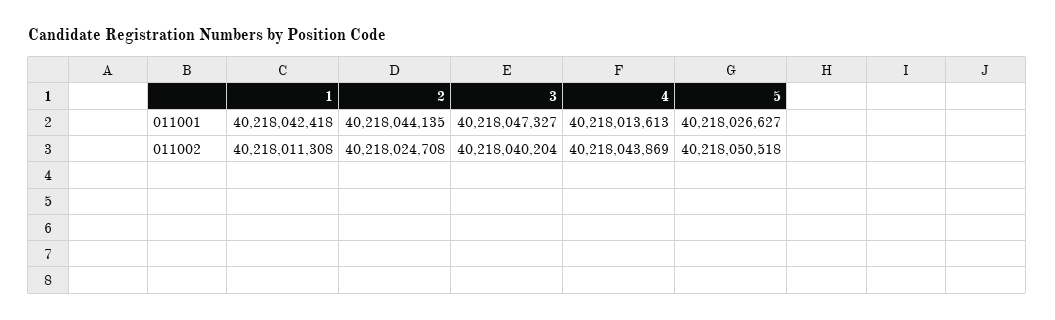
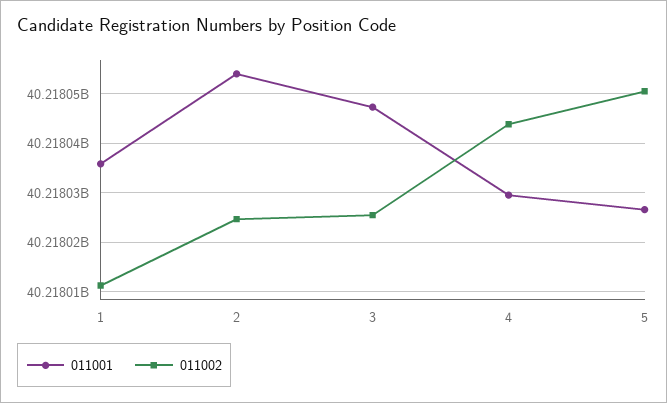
011001, 1: 40218042418 -> 40218036000
011001, 2: 40218044135 -> 40218054000
011001, 4: 40218013613 -> 40218030000
011002, 3: 40218040204 -> 40218026000

